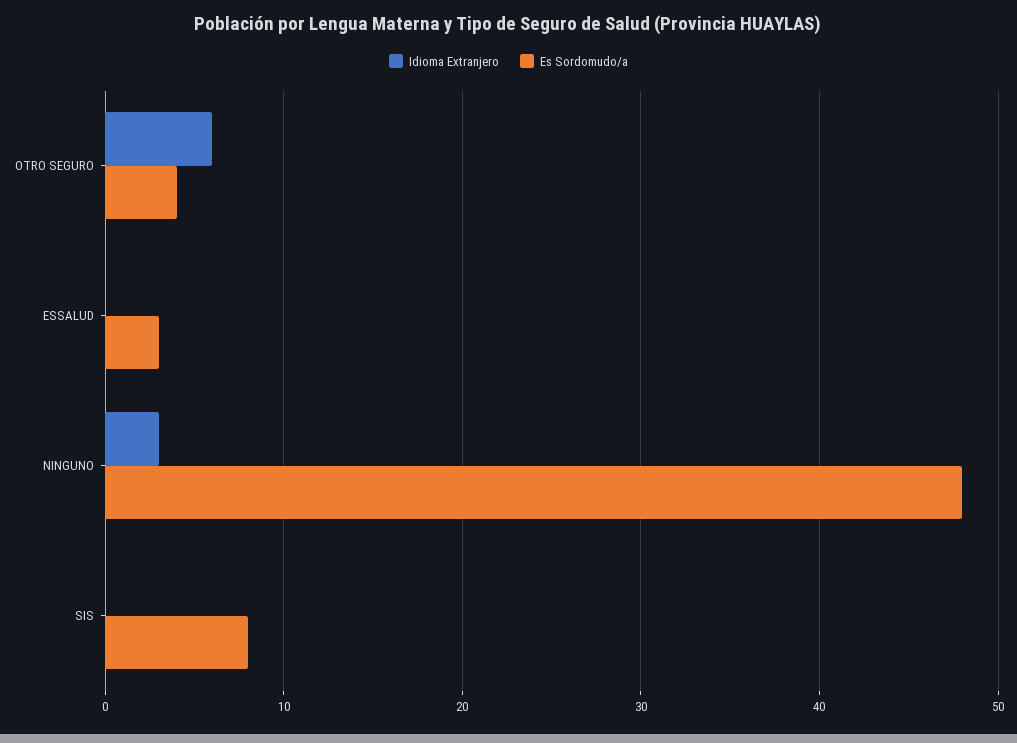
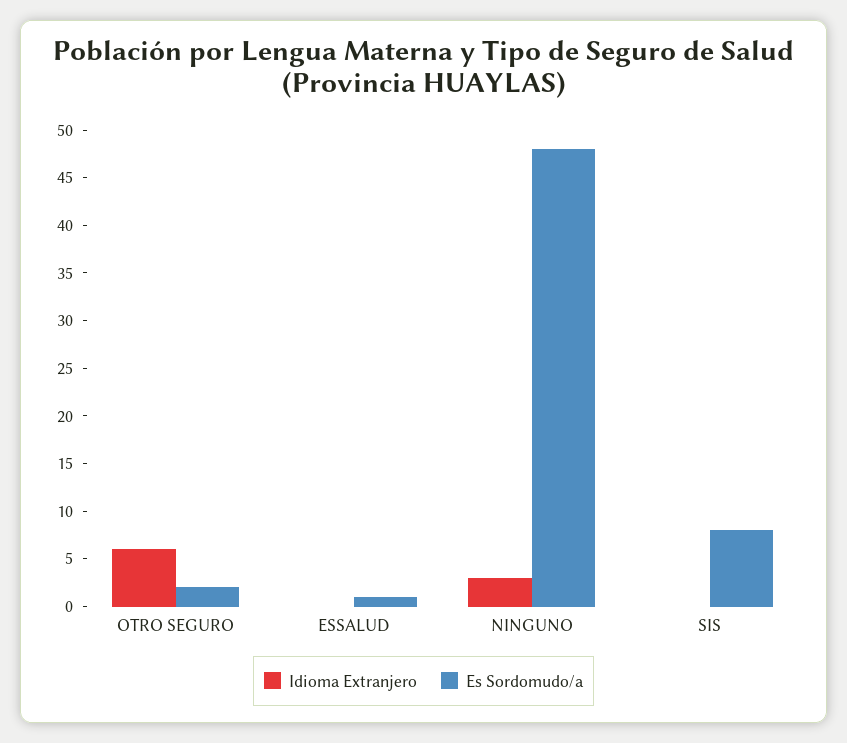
Es Sordomudo/a, OTRO SEGURO: 4 -> 2
Es Sordomudo/a, ESSALUD: 3 -> 1

